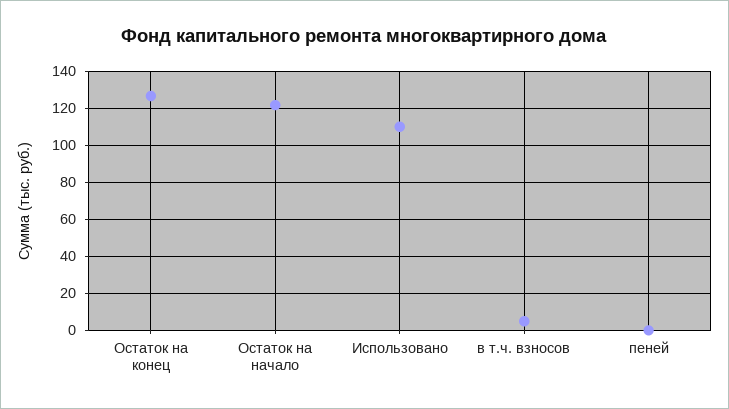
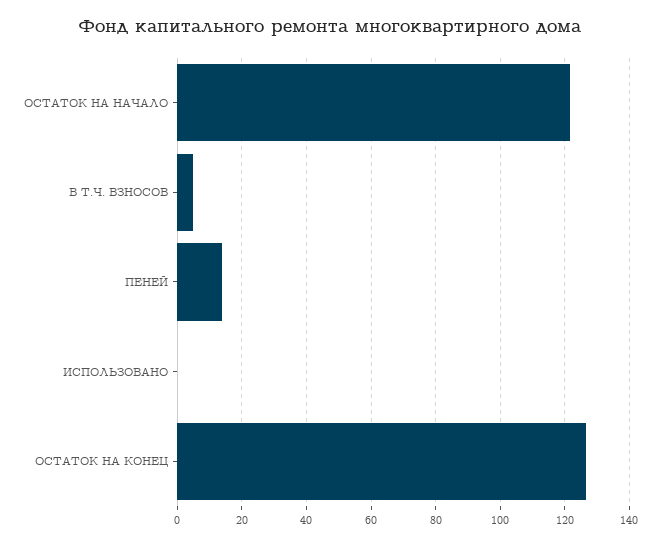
Использовано: 110 -> 0
пеней: 0 -> 14

